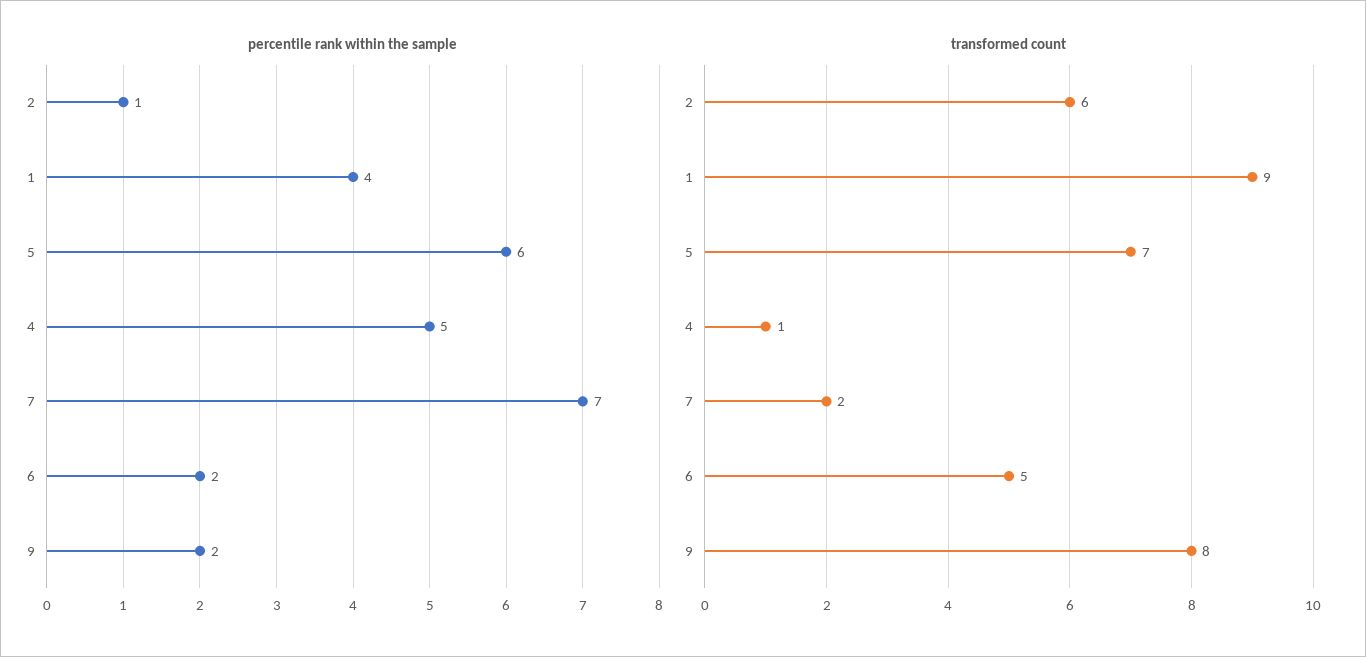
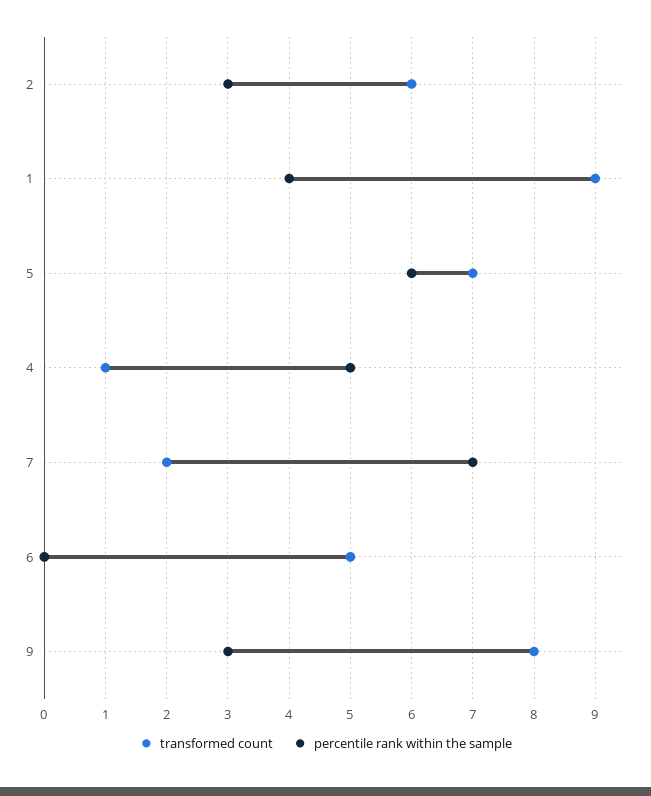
percentile rank within the sample, 2: 1 -> 3
percentile rank within the sample, 6: 2 -> 0
percentile rank within the sample, 9: 2 -> 3

